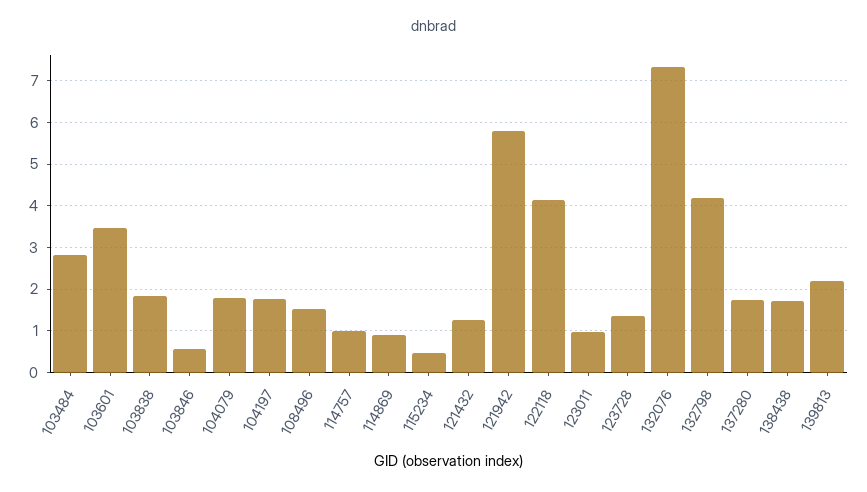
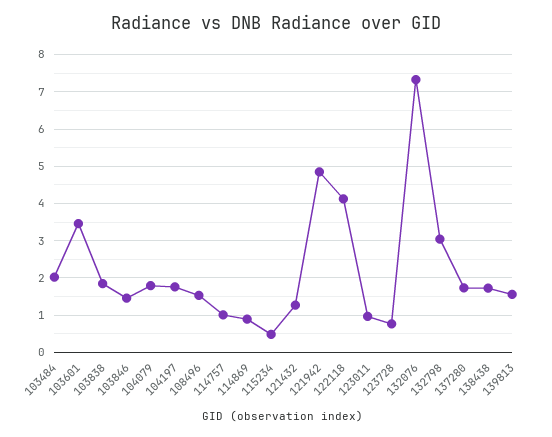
103484: 2.8 -> 2
103846: 0.6 -> 1.4
121942: 5.8 -> 4.8
123728: 1.4 -> 0.8
132798: 4.2 -> 3
139813: 2.2 -> 1.6

